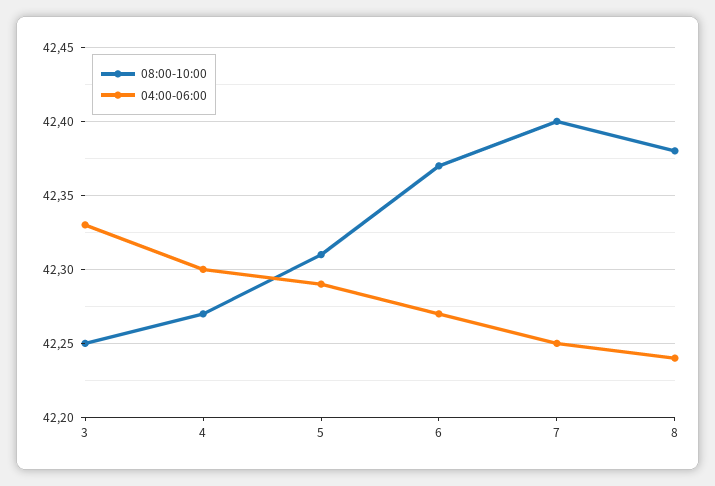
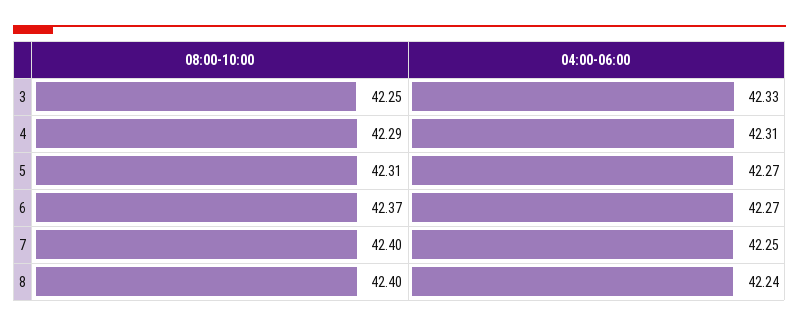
08:00-10:00, 4: 42.27 -> 42.29
04:00-06:00, 4: 42.3 -> 42.31
04:00-06:00, 5: 42.29 -> 42.27
08:00-10:00, 8: 42.38 -> 42.4

